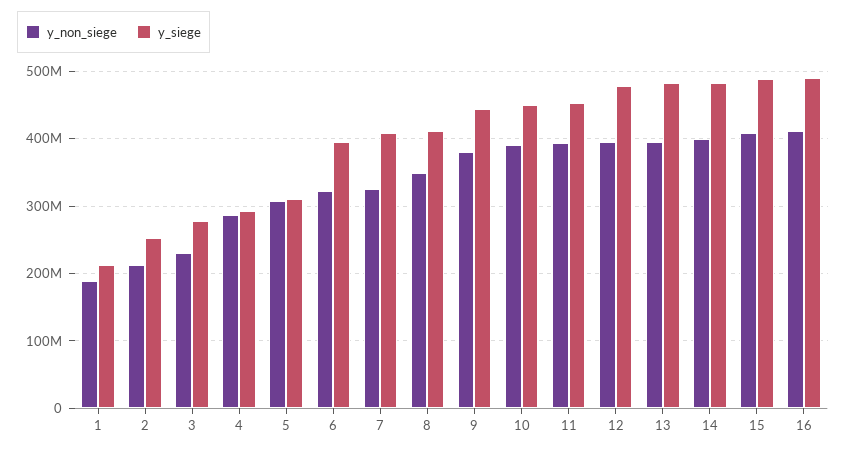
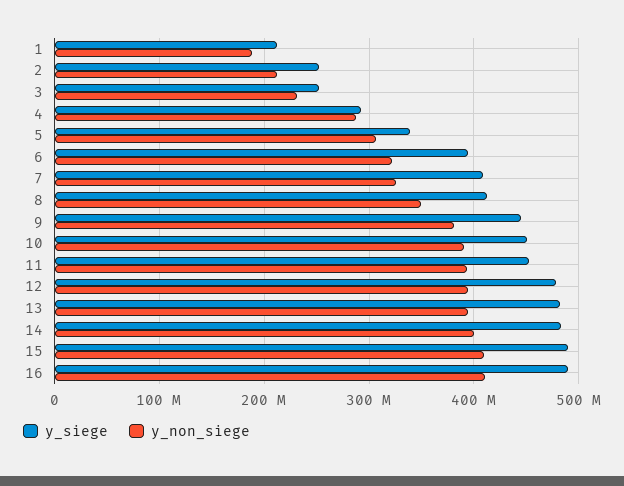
y_siege, 3: 280000000 -> 250000000
y_siege, 5: 310000000 -> 340000000

